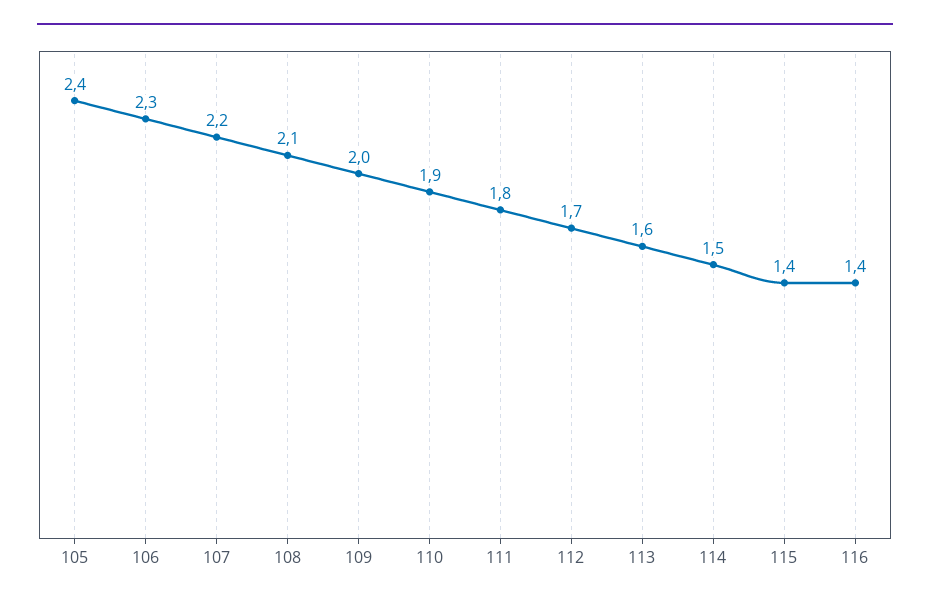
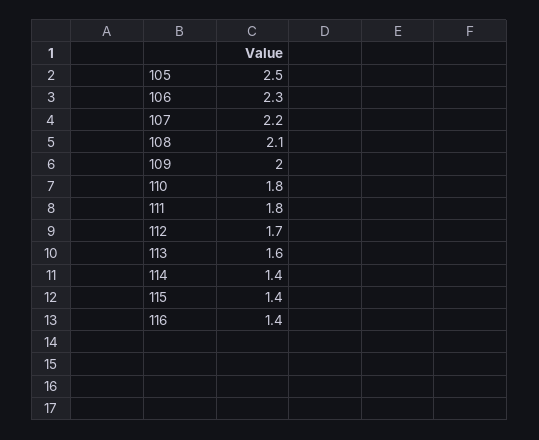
105: 2.4 -> 2.5
110: 1.9 -> 1.8
114: 1.5 -> 1.4

